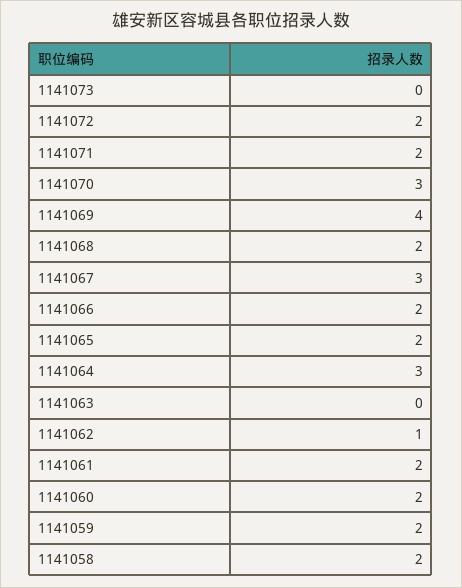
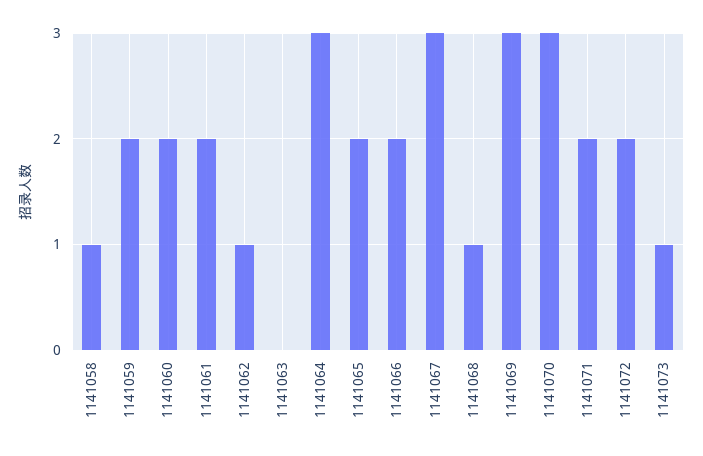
1141073: 0 -> 1
1141069: 4 -> 3
1141068: 2 -> 1
1141058: 2 -> 1

